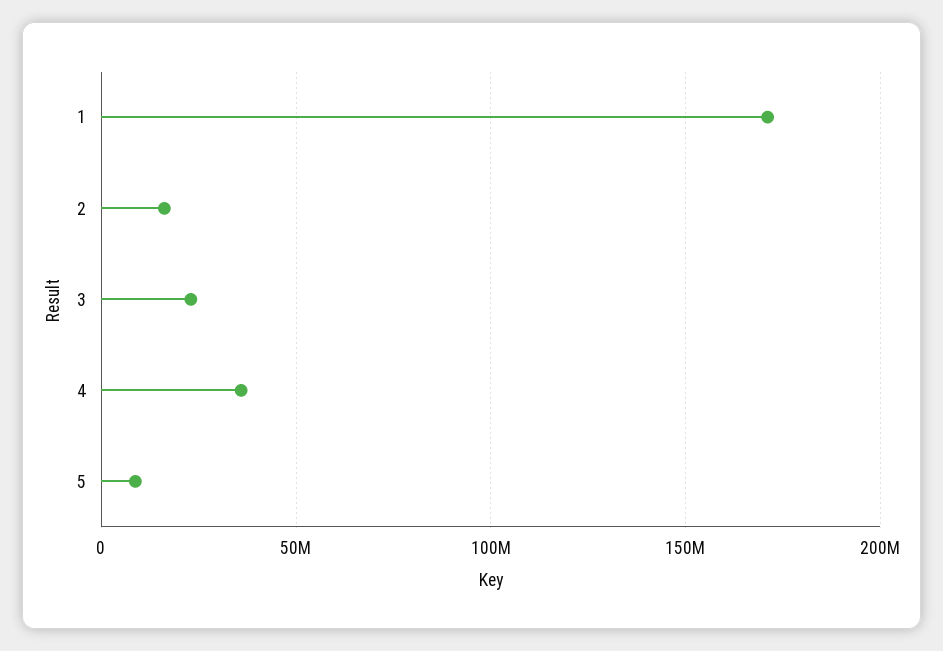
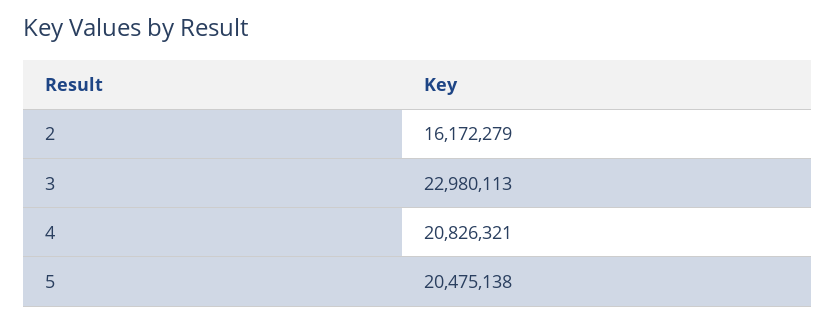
1: 170000000 -> none
4: 35000000 -> 20826321
5: 10000000 -> 20475138

